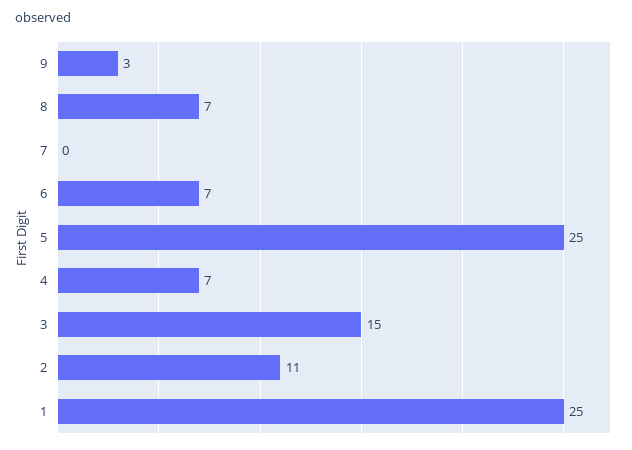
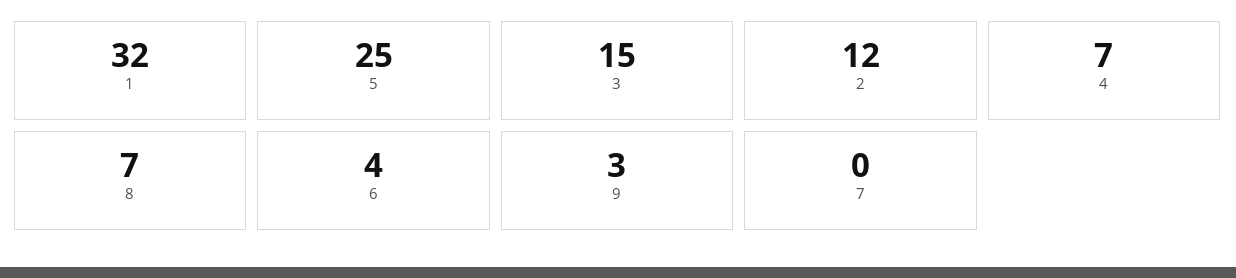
6: 7 -> 4
2: 11 -> 12
1: 25 -> 32

